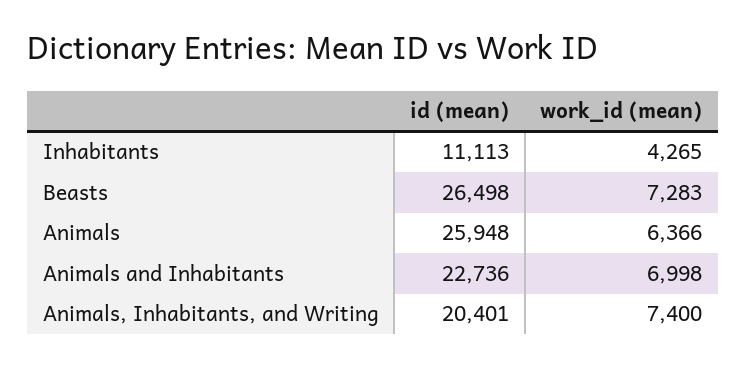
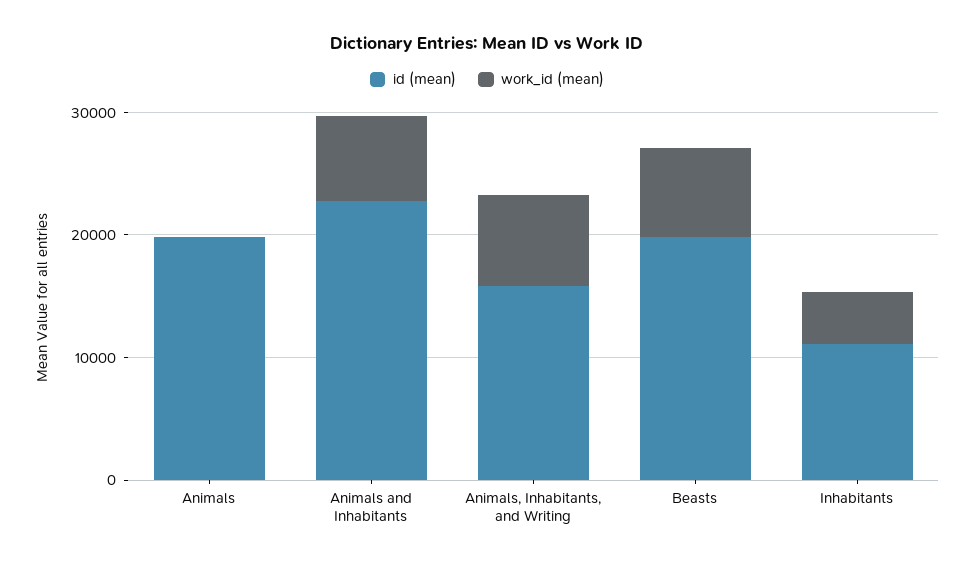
id (mean), Beasts: 26498 -> 20000
id (mean), Animals: 25948 -> 20000
work_id (mean), Animals: 6366 -> 0
id (mean), Animals, Inhabitants, and Writing: 20401 -> 16000

